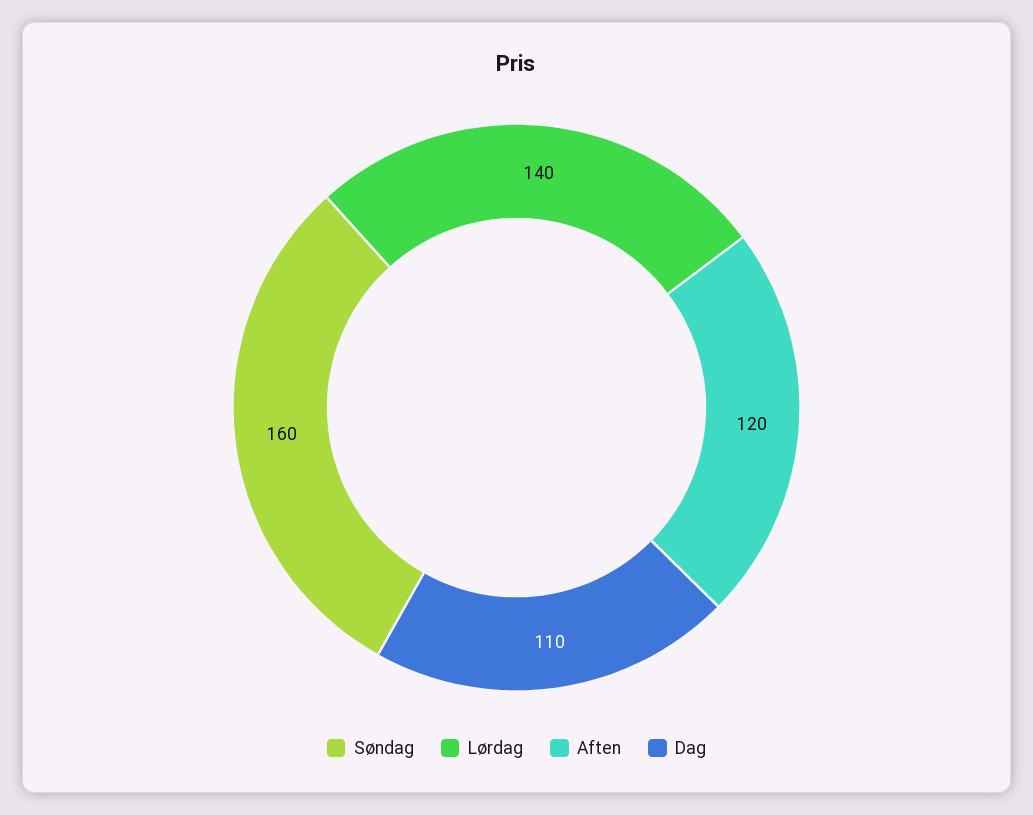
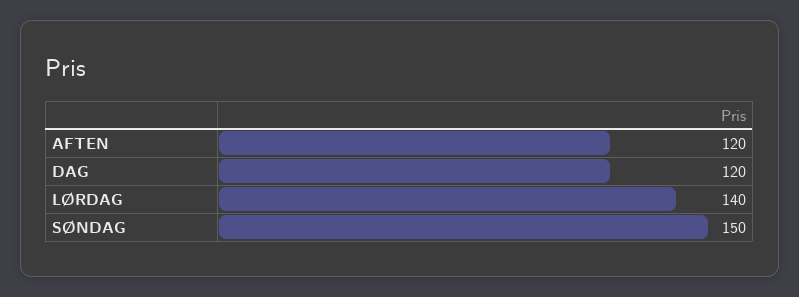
Søndag: 160 -> 150
Dag: 110 -> 120

